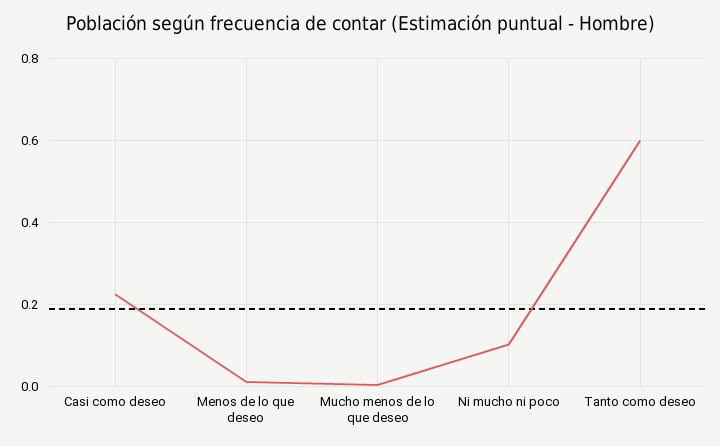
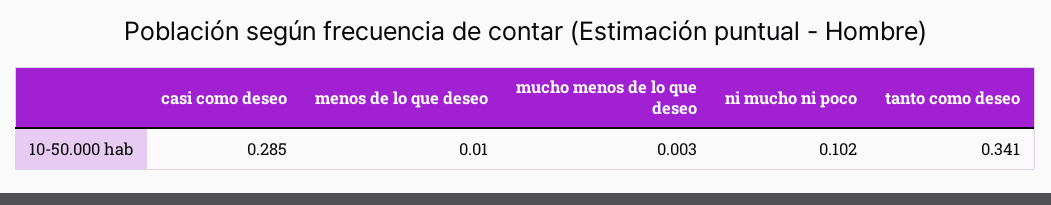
Casi como deseo: 0.22 -> 0.285
Tanto como deseo: 0.6 -> 0.341

